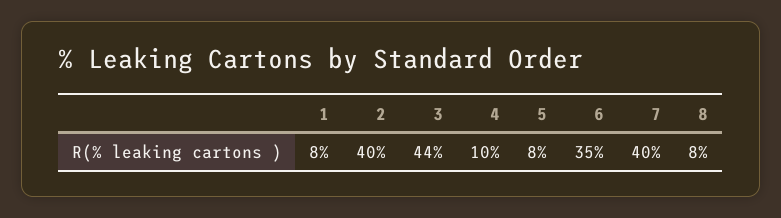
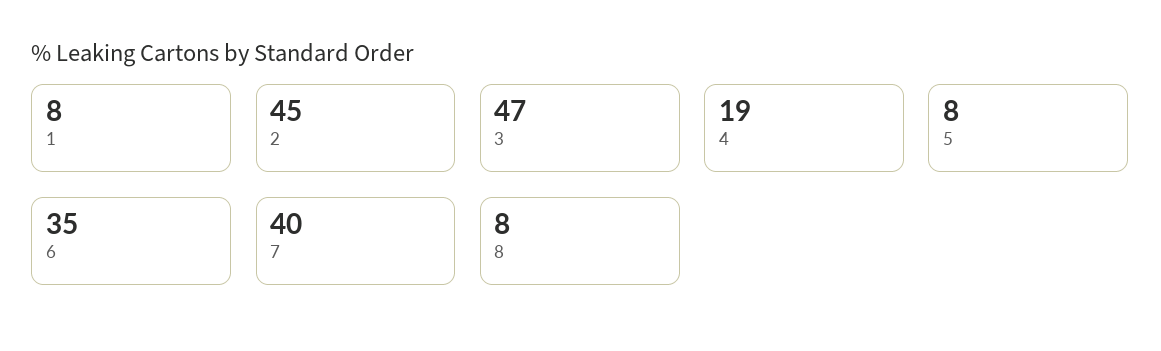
2: 40 -> 45
3: 44 -> 47
4: 10 -> 19

